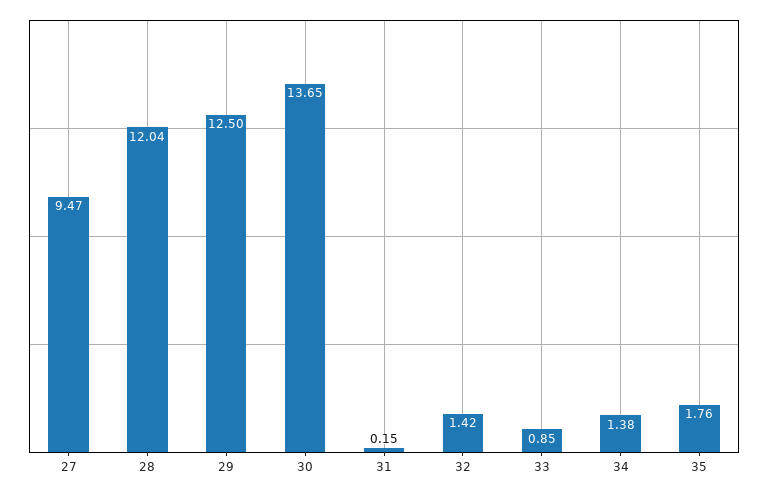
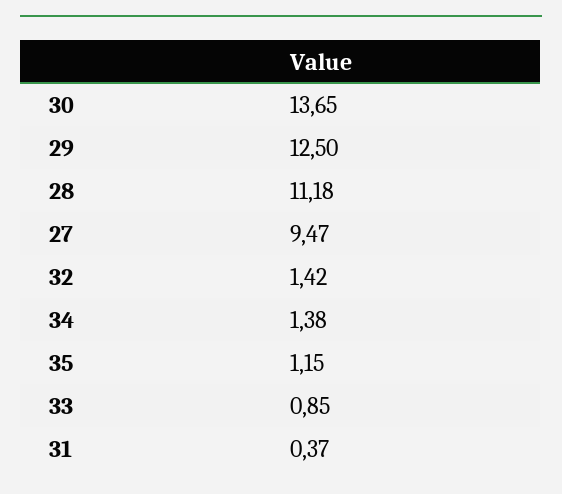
28: 12.04 -> 11.18
31: 0.15 -> 0.37
35: 1.76 -> 1.15

